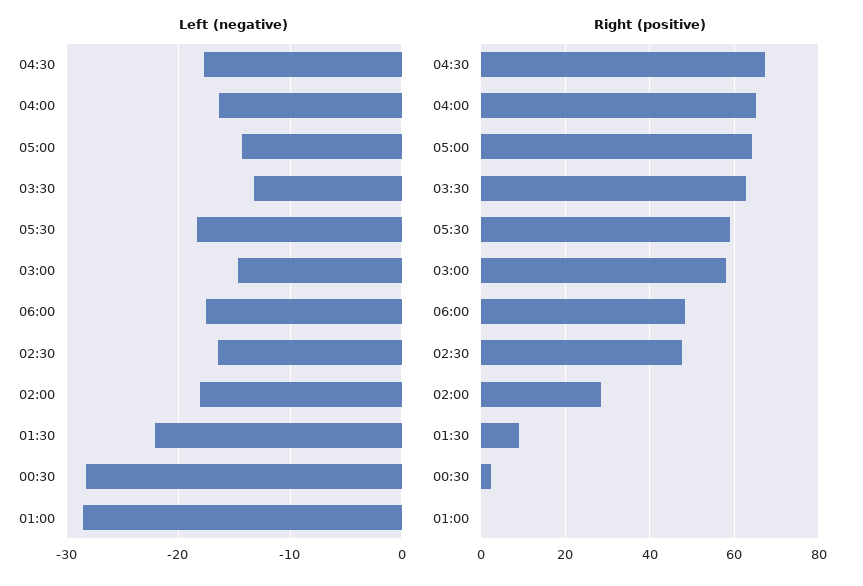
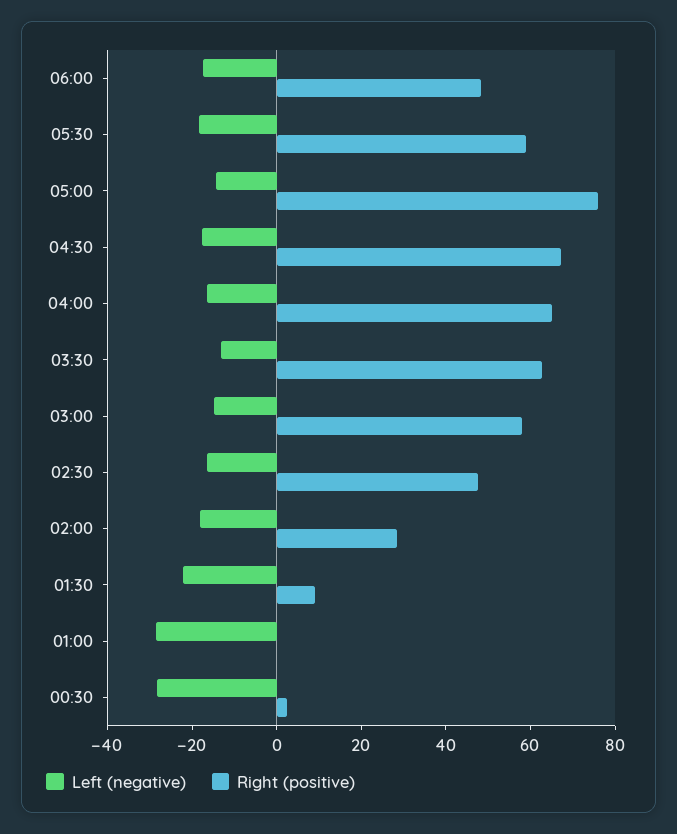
Right (positive), 05:00: 64 -> 75

